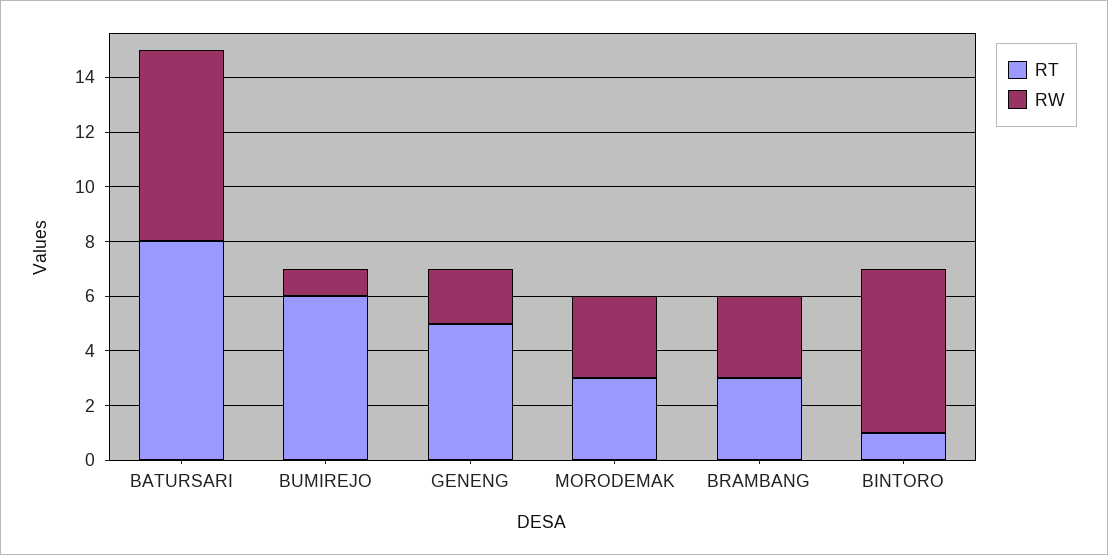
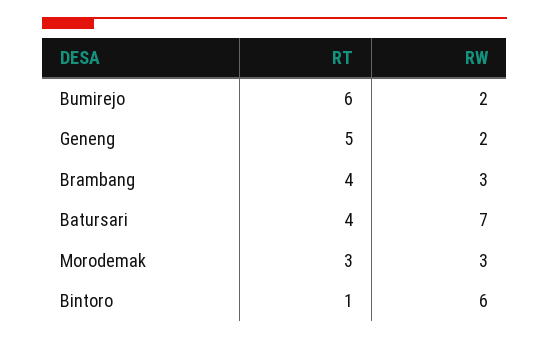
RT, BATURSARI: 8 -> 4
RW, BUMIREJO: 1 -> 2
RT, BRAMBANG: 3 -> 4

